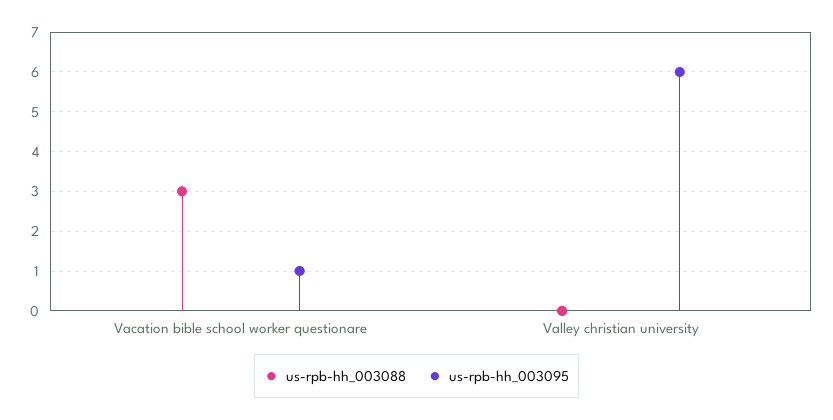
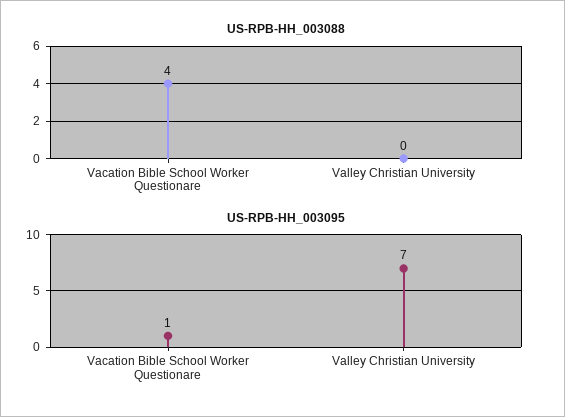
us-rpb-hh_003088, Vacation bible school worker questionare: 3 -> 4
us-rpb-hh_003095, Valley christian university: 6 -> 7

